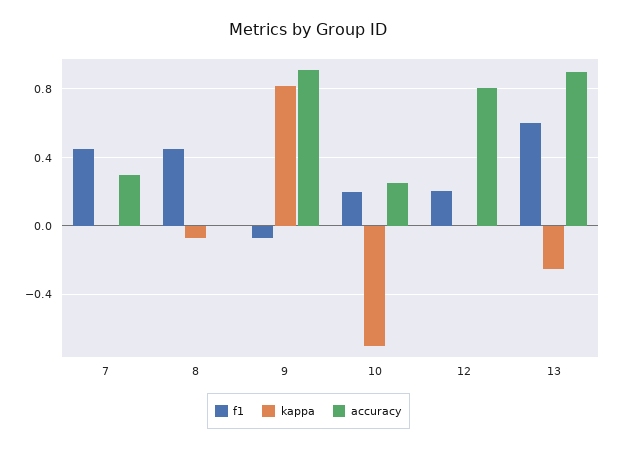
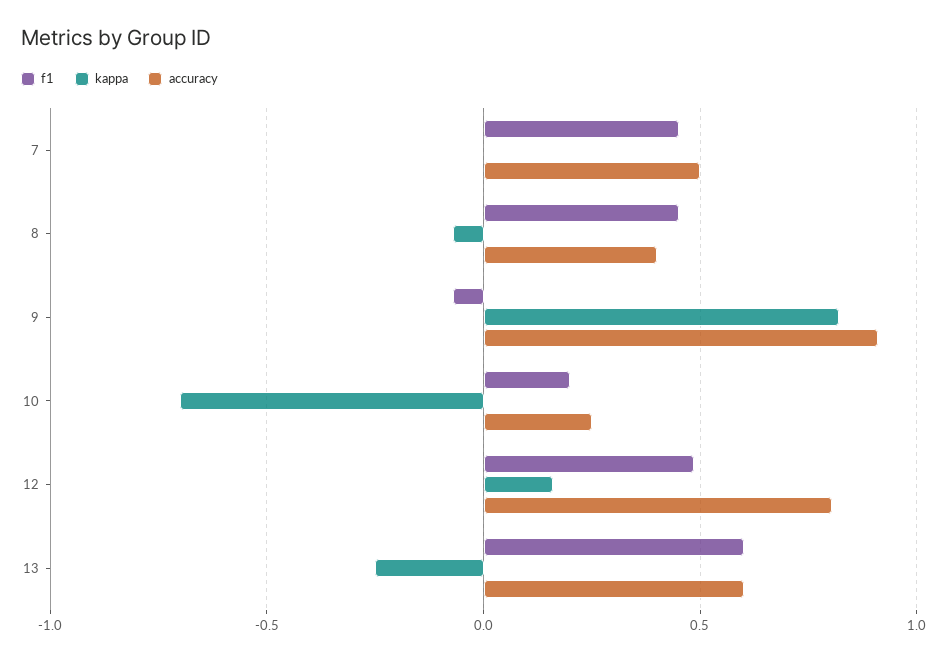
accuracy, 7: 0.3 -> 0.5
accuracy, 8: 0 -> 0.4
f1, 12: 0.2 -> 0.5
kappa, 12: 0 -> 0.15
accuracy, 13: 0.9 -> 0.6

